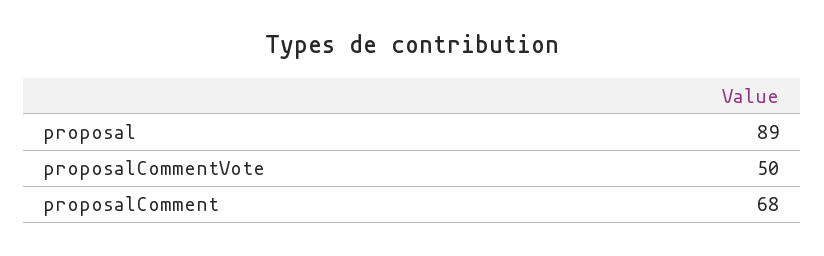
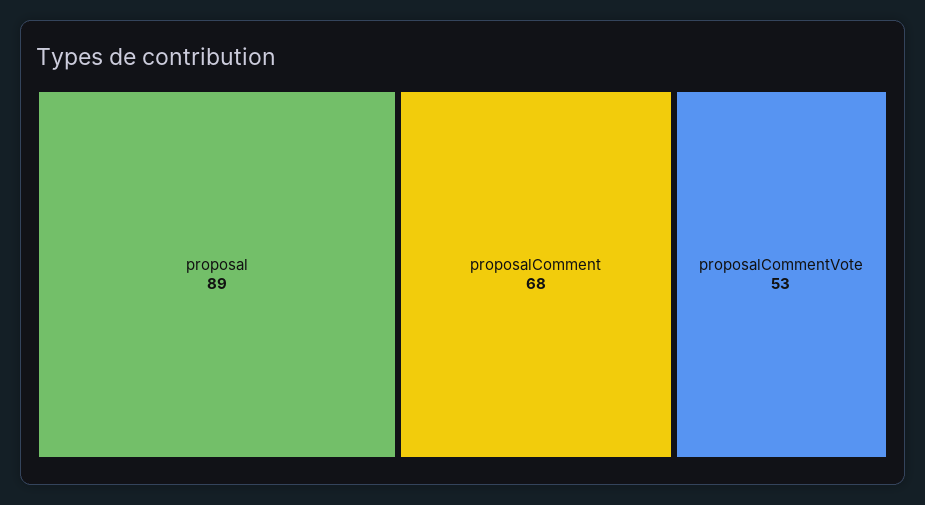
proposalCommentVote: 50 -> 53

